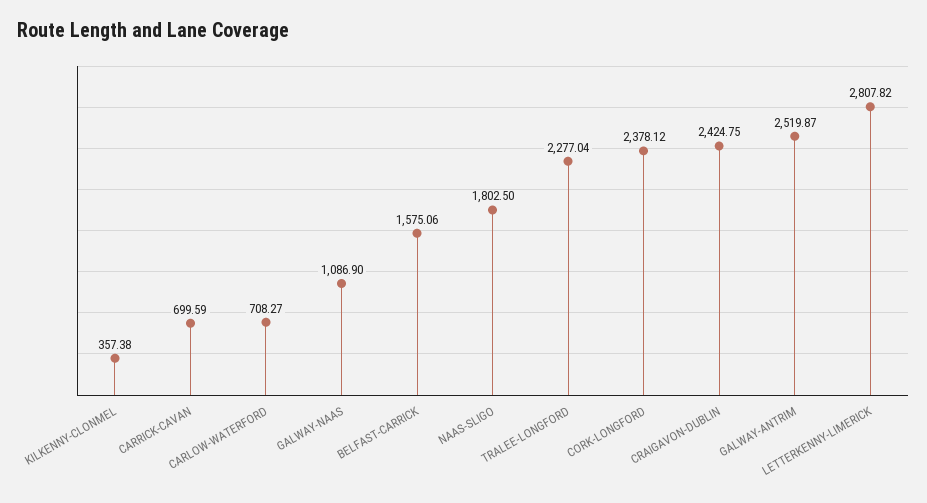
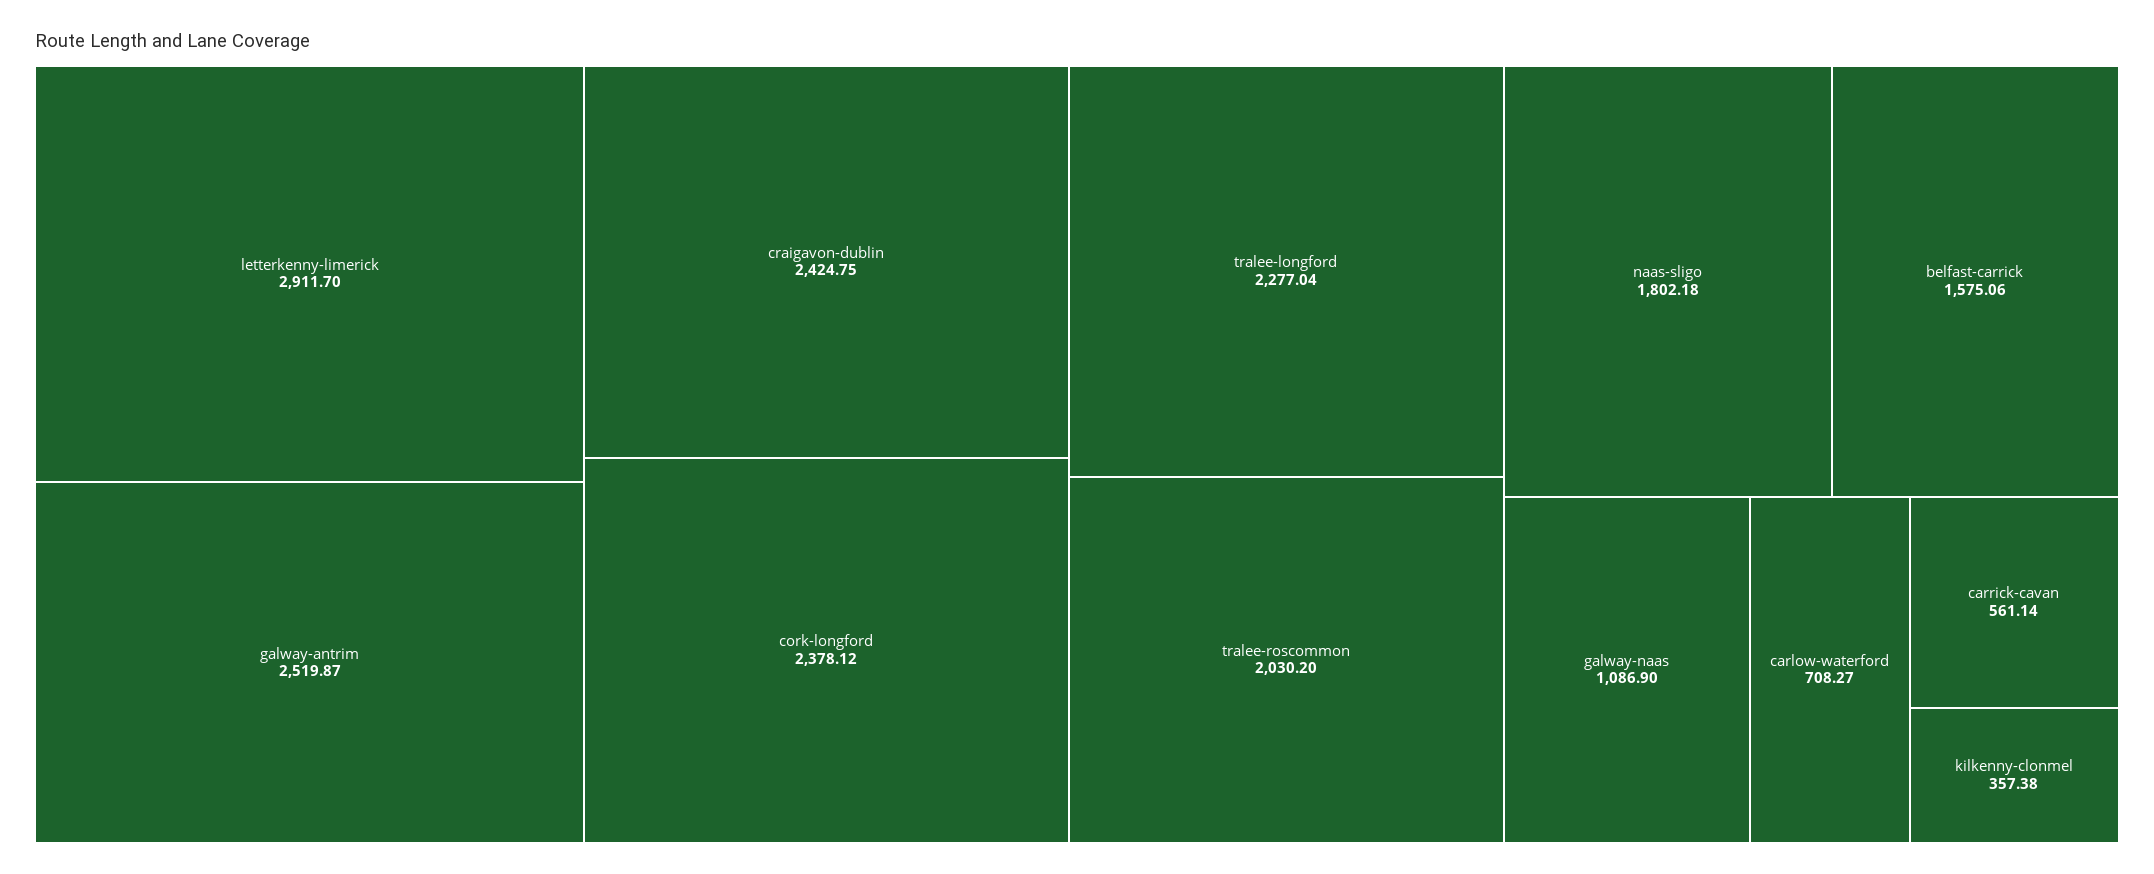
CARRICK-CAVAN: 699.59 -> 561.14
NAAS-SLIGO: 1802.5 -> 1802.18
LETTERKENNY-LIMERICK: 2807.82 -> 2911.7
tralee-roscommon: none -> 2030.2

